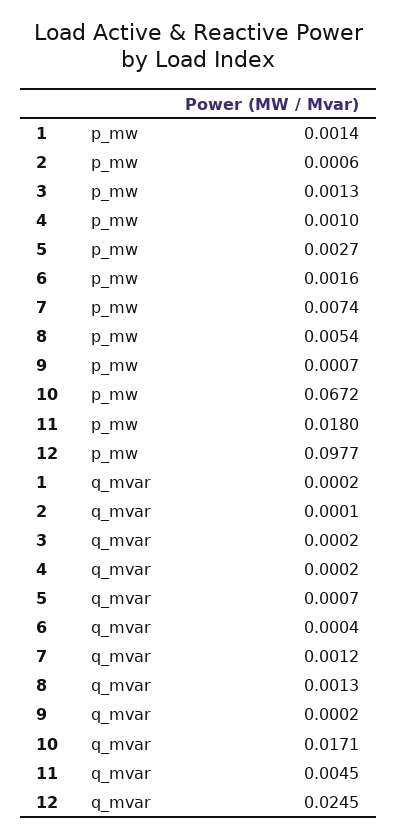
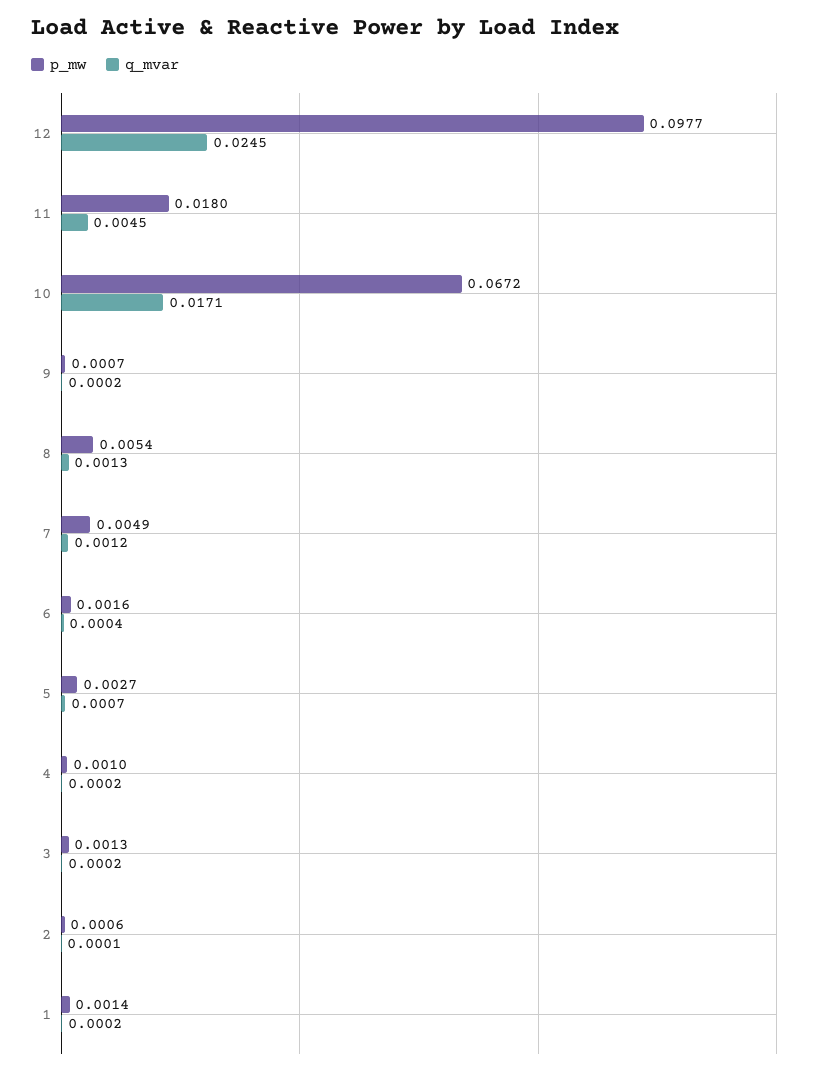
p_mw, 7: 0.0074 -> 0.0049

